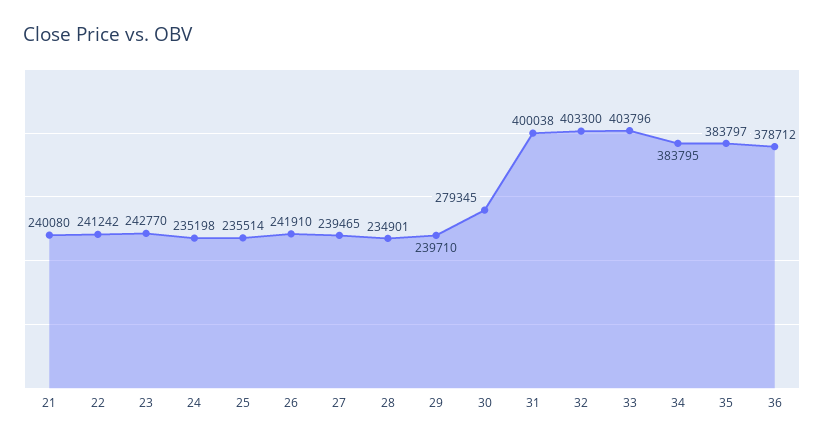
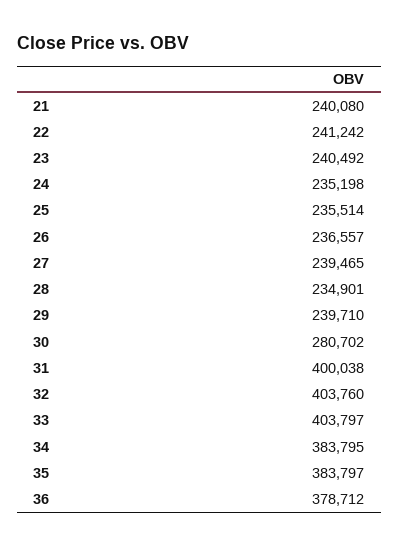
23: 242770 -> 240492
26: 241910 -> 236557
30: 279345 -> 280702
32: 403300 -> 403760
33: 403796 -> 403797

